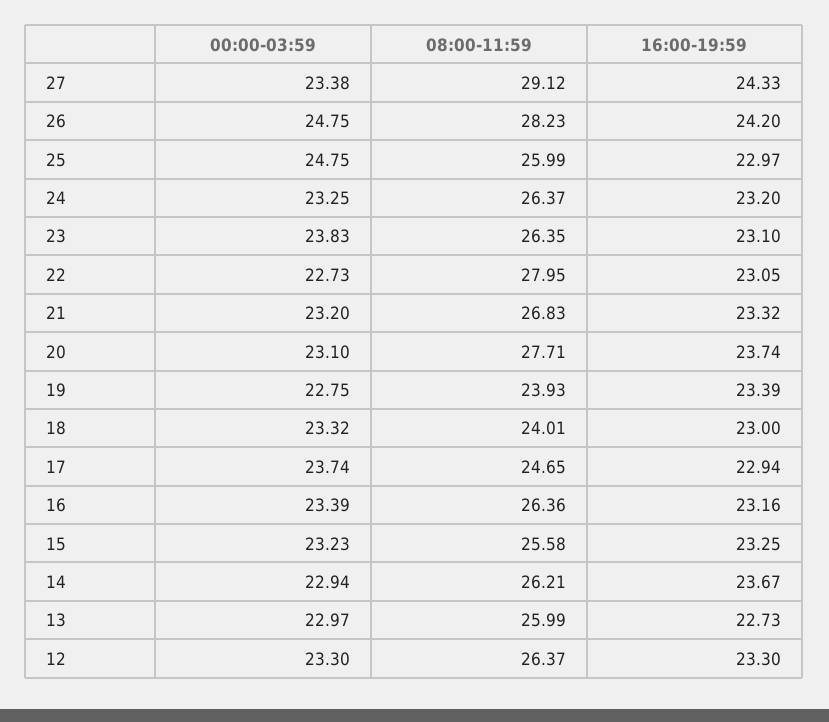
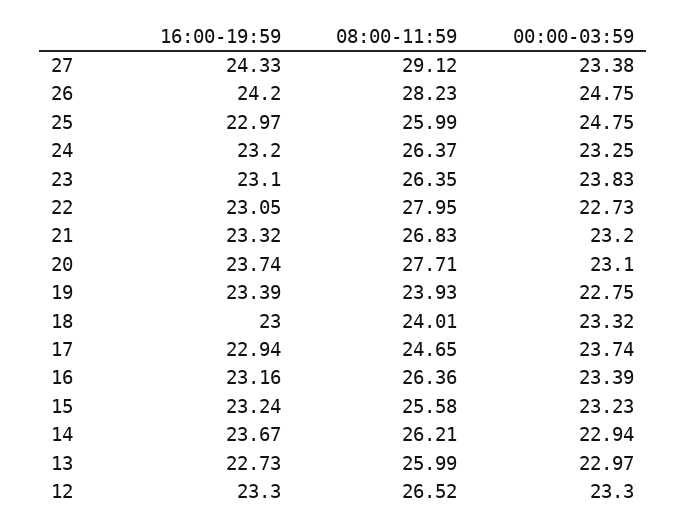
16:00-19:59, 15: 23.25 -> 23.24
08:00-11:59, 12: 26.37 -> 26.52

